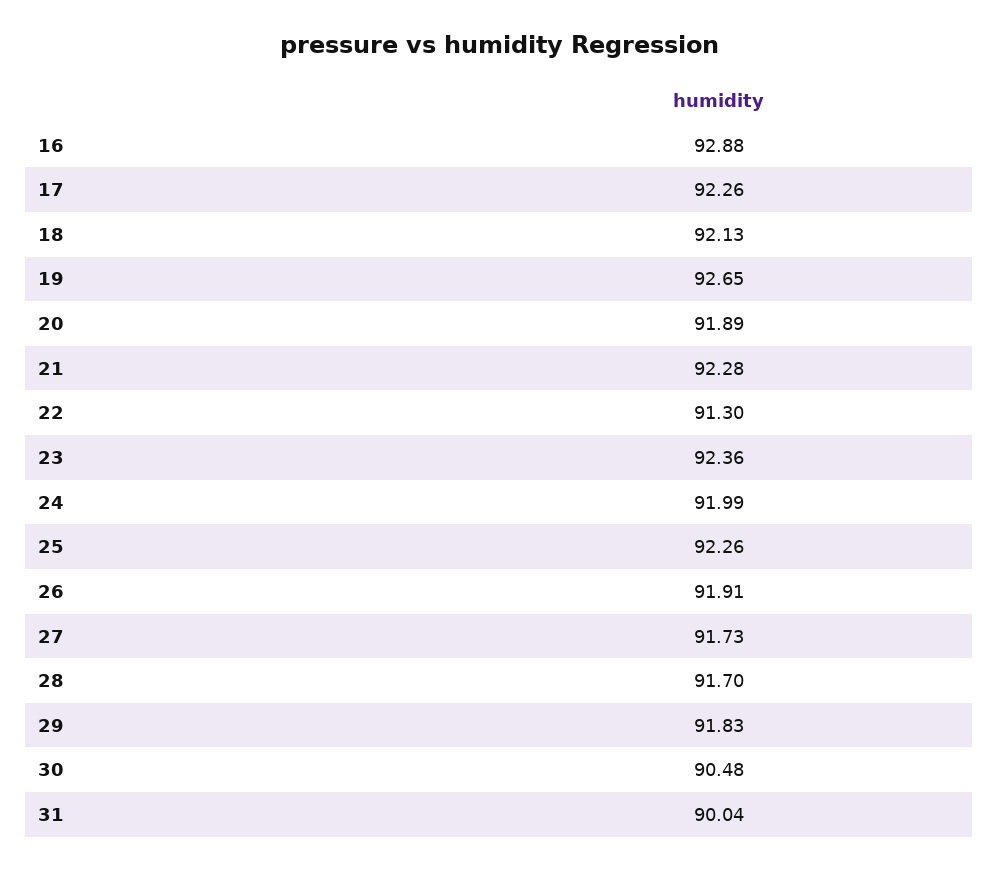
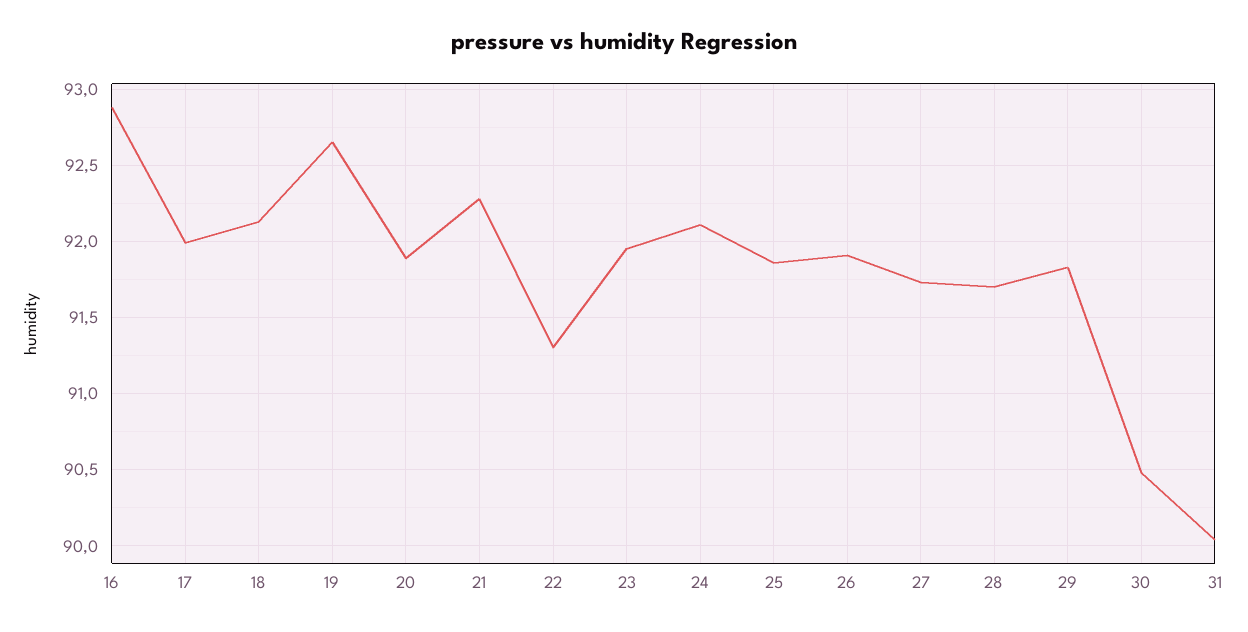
17: 92.26 -> 92
23: 92.36 -> 91.95
24: 91.99 -> 92.1
25: 92.26 -> 91.85

